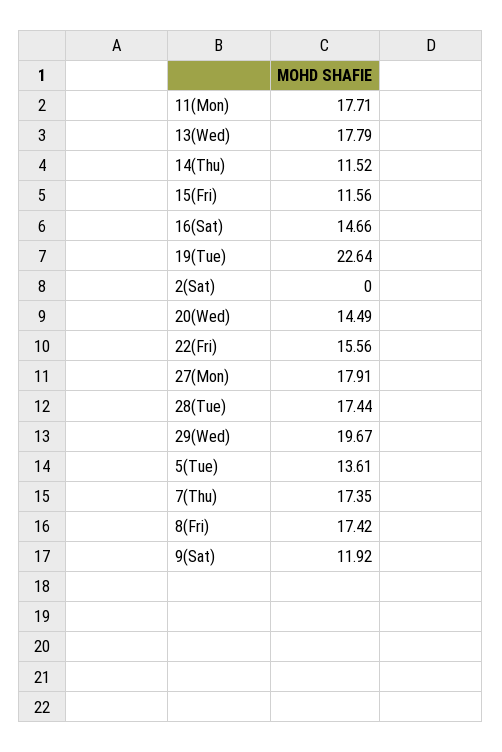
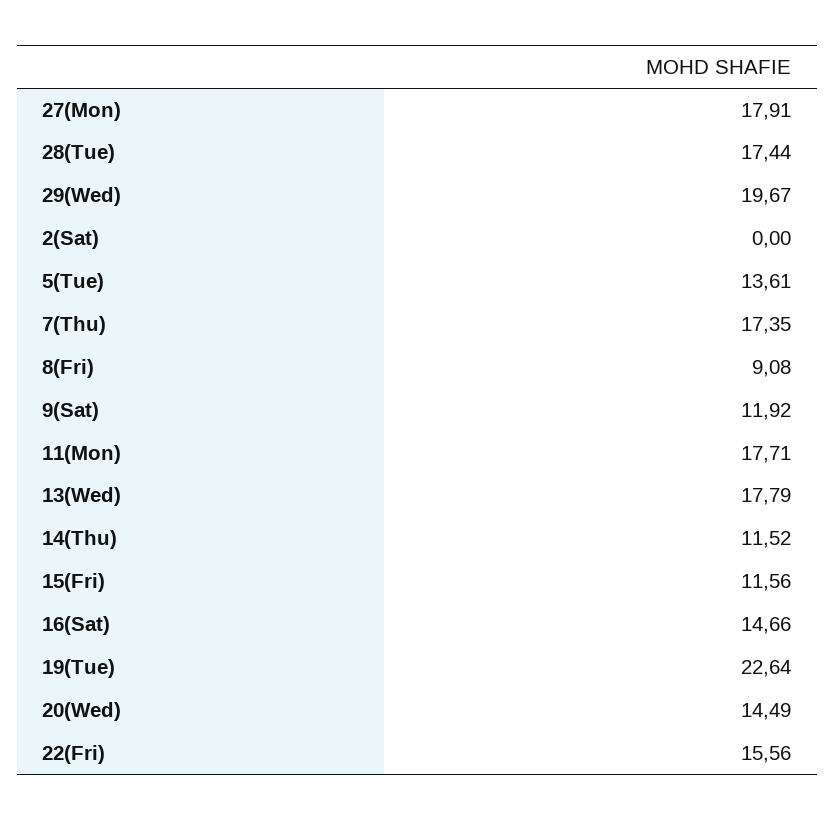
8(Fri): 17.42 -> 9.08

